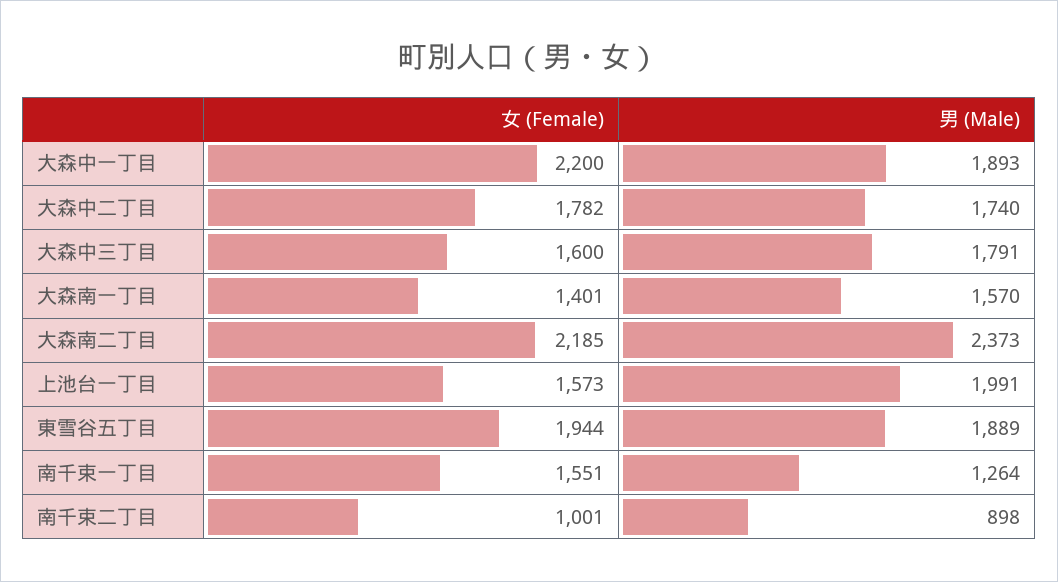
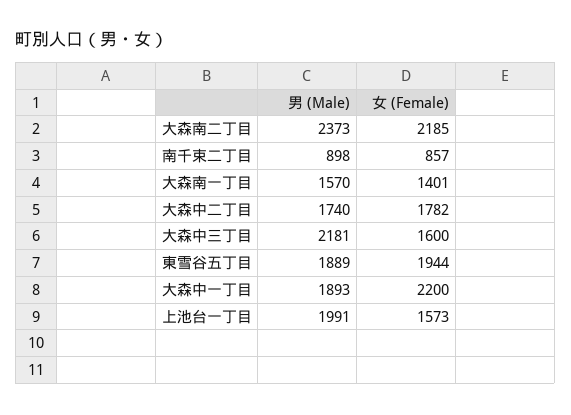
男 (Male), 大森中三丁目: 1791 -> 2181
女 (Female), 南千束一丁目: 1551 -> none
男 (Male), 南千束一丁目: 1264 -> none
女 (Female), 南千束二丁目: 1001 -> 857

